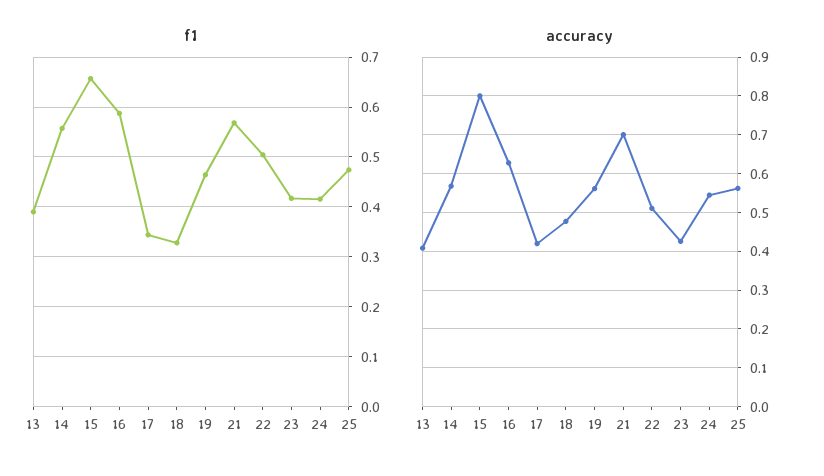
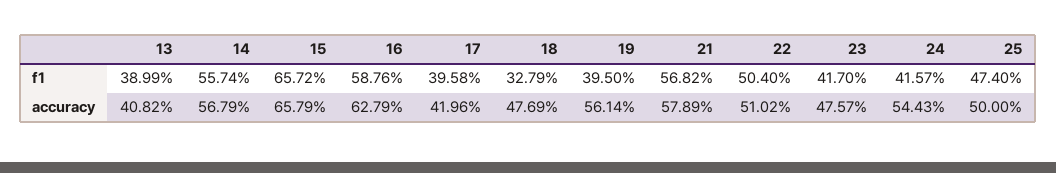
f1, 17: 0.34 -> 0.3958
f1, 19: 0.46 -> 0.395
accuracy, 15: 0.8 -> 0.6579
accuracy, 21: 0.7 -> 0.5789
accuracy, 23: 0.42 -> 0.4757
accuracy, 25: 0.56 -> 0.5

